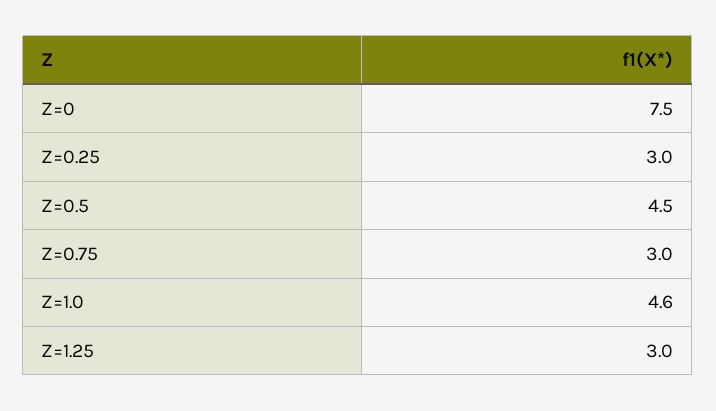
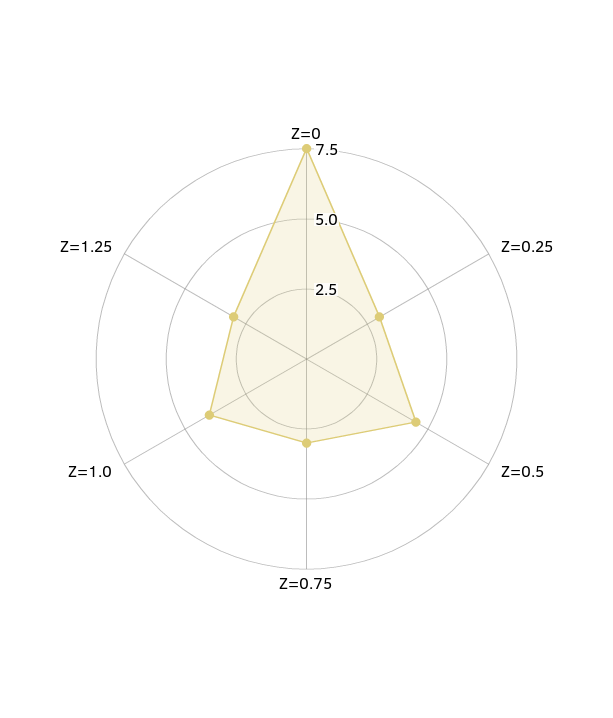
Z=1.0: 4.6 -> 4

